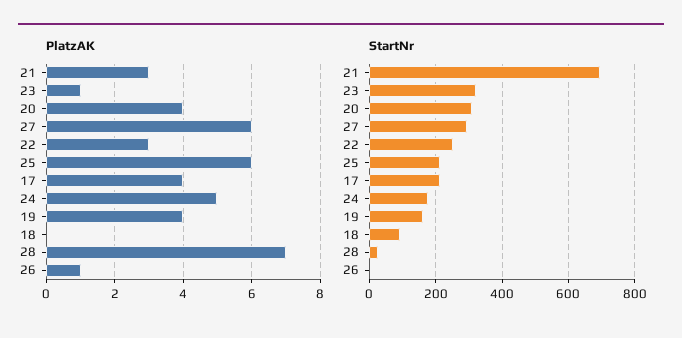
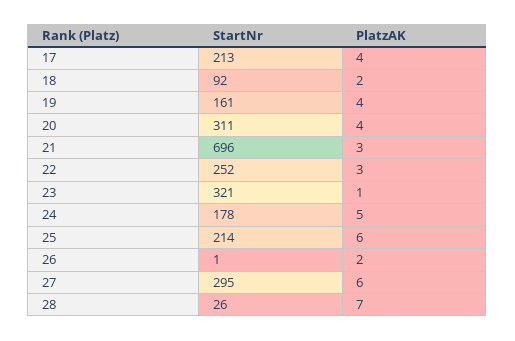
PlatzAK, 18: 0 -> 2
PlatzAK, 26: 1 -> 2

